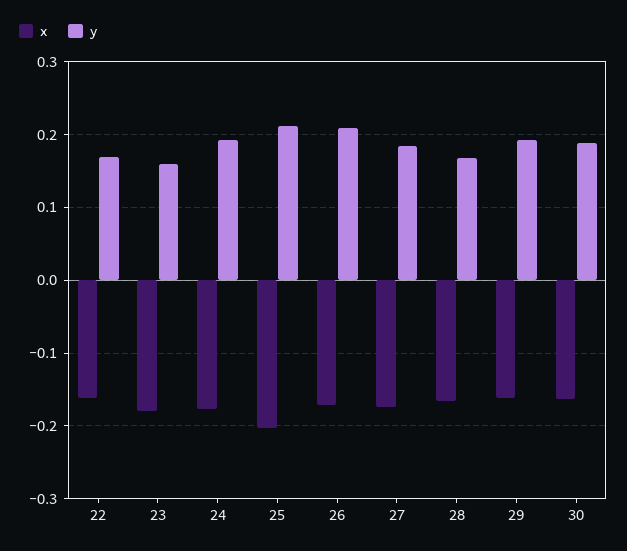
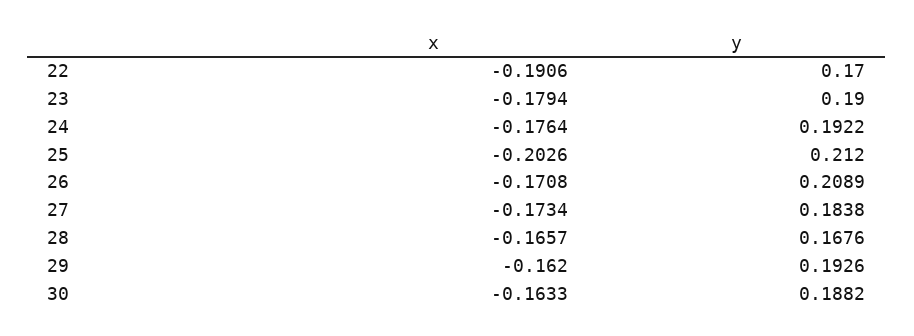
x, 22: -0.16 -> -0.1906
y, 23: 0.16 -> 0.19

